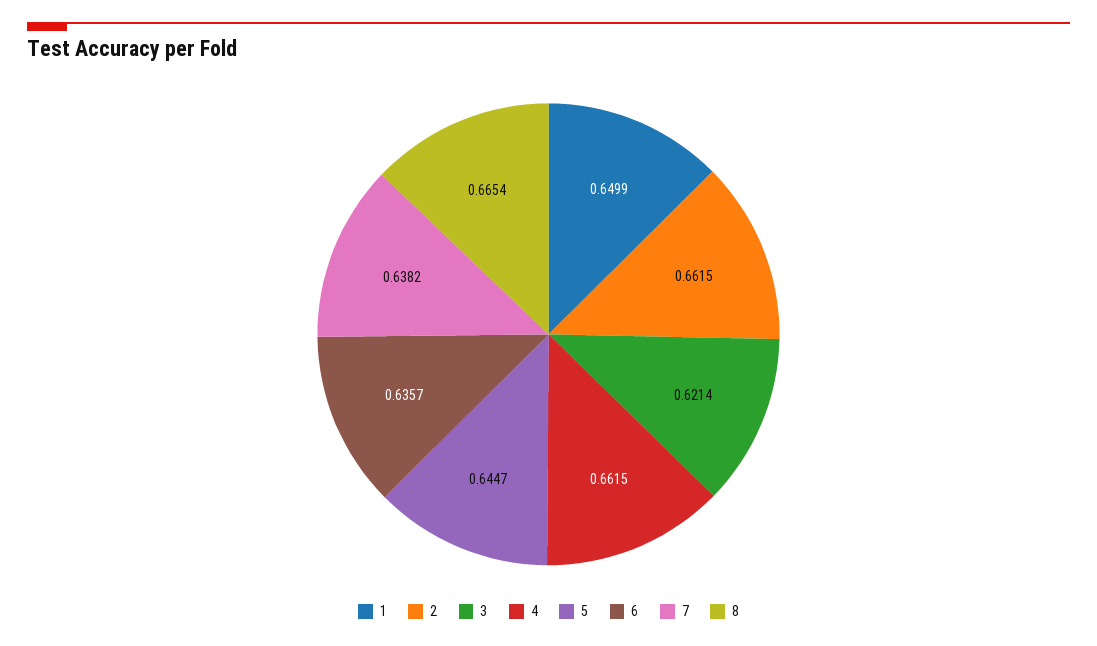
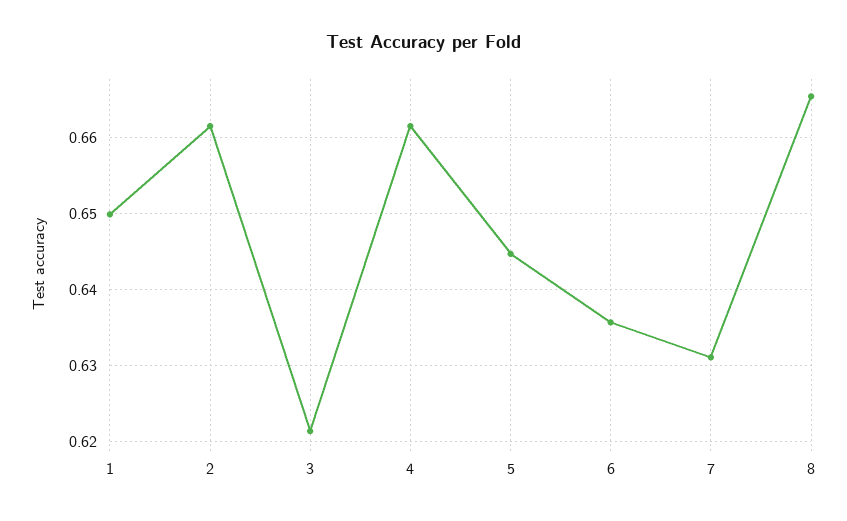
7: 0.6382 -> 0.631

